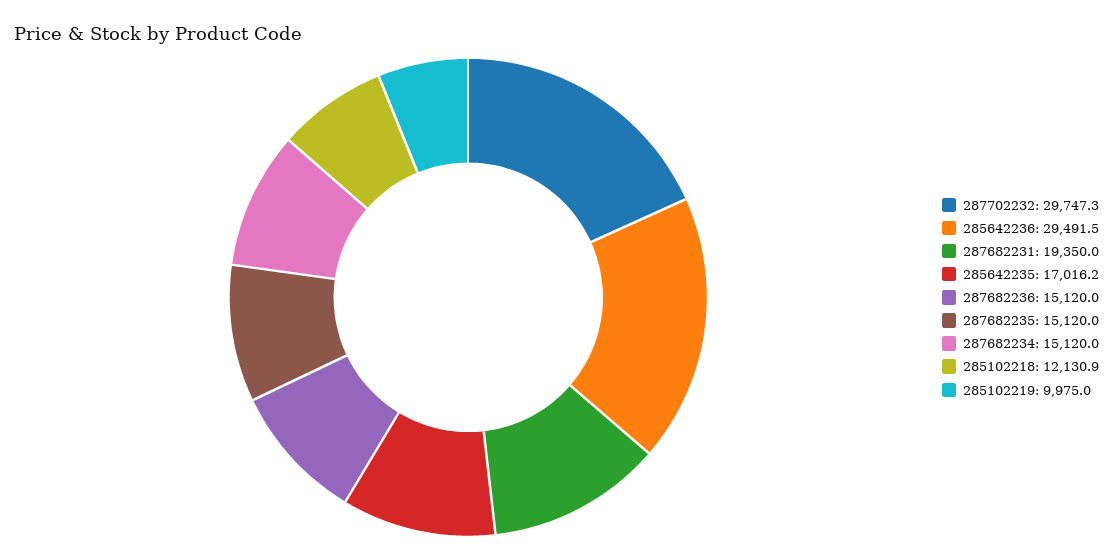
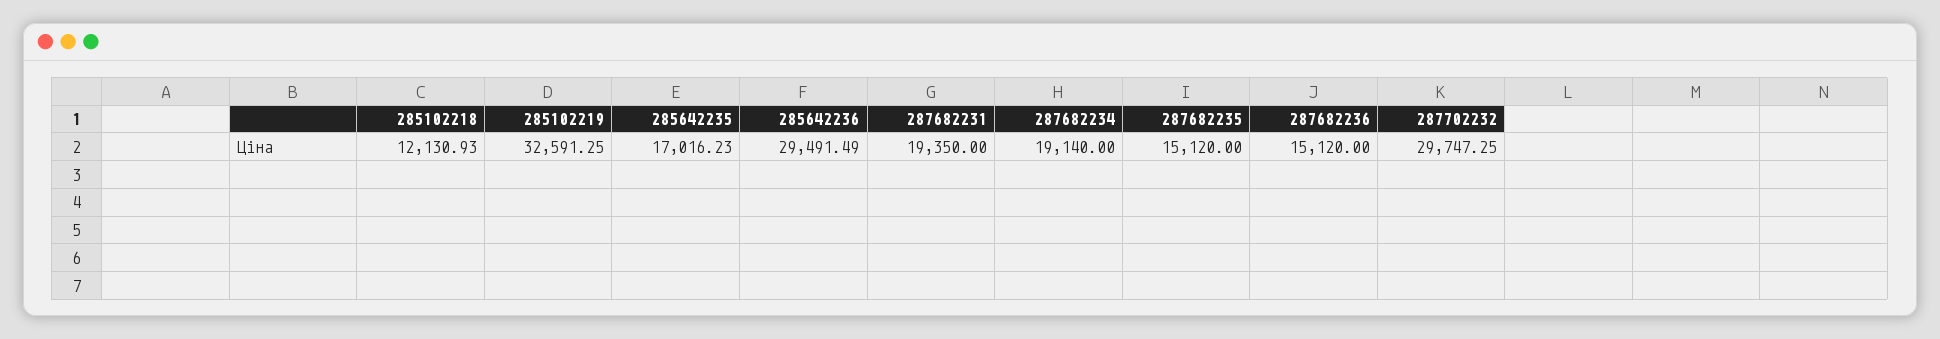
287682234: 15120 -> 19140
285102219: 9975 -> 32591.25

